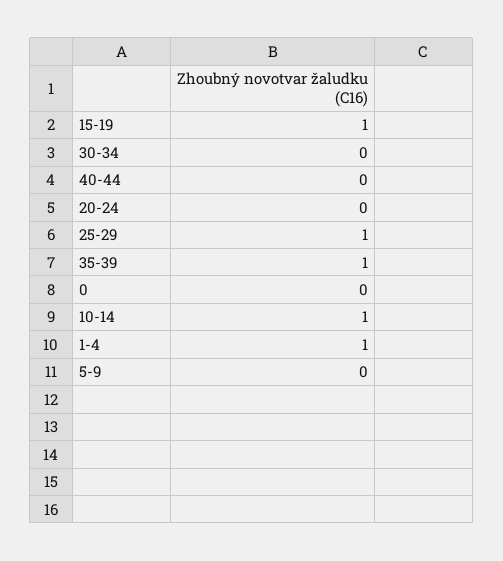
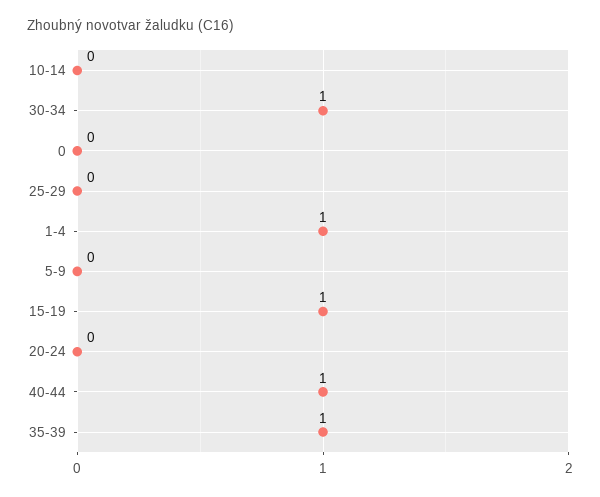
30-34: 0 -> 1
40-44: 0 -> 1
25-29: 1 -> 0
10-14: 1 -> 0

